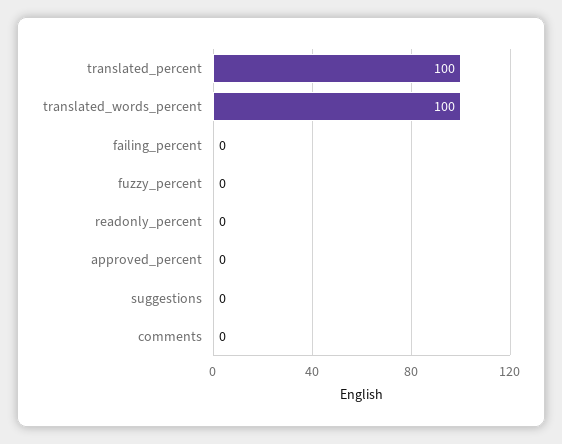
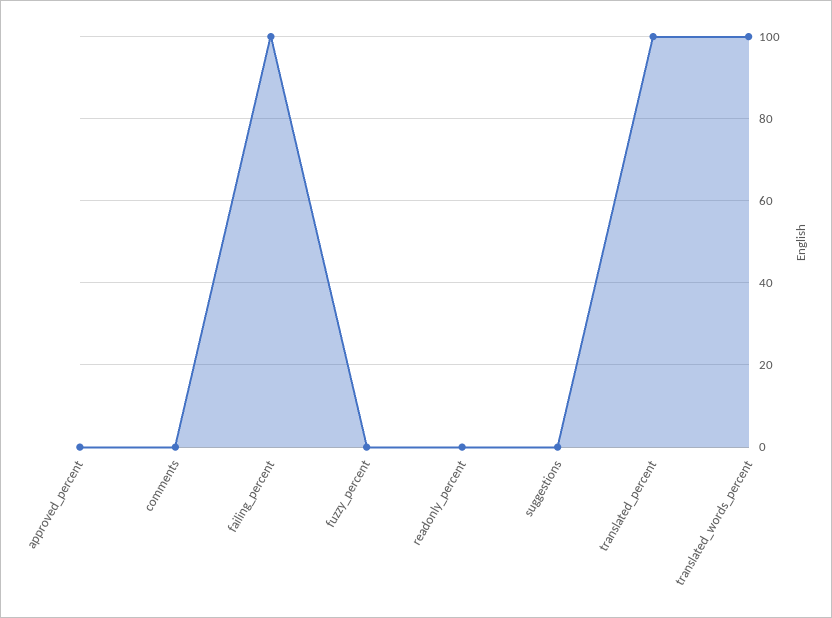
failing_percent: 0 -> 100

